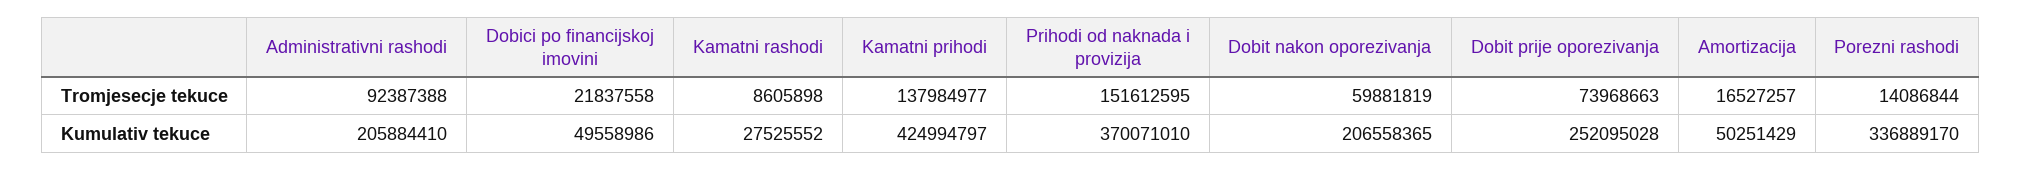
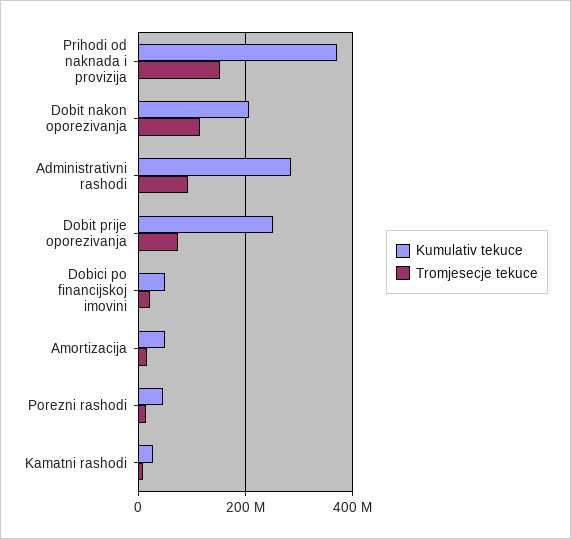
Tromjesecje tekuce, Kamatni prihodi: 137984977 -> none
Tromjesecje tekuce, Dobit nakon oporezivanja: 59881819 -> 120000000
Kumulativ tekuce, Administrativni rashodi: 205884410 -> 280000000
Kumulativ tekuce, Kamatni prihodi: 424994797 -> none
Kumulativ tekuce, Porezni rashodi: 336889170 -> 40000000

